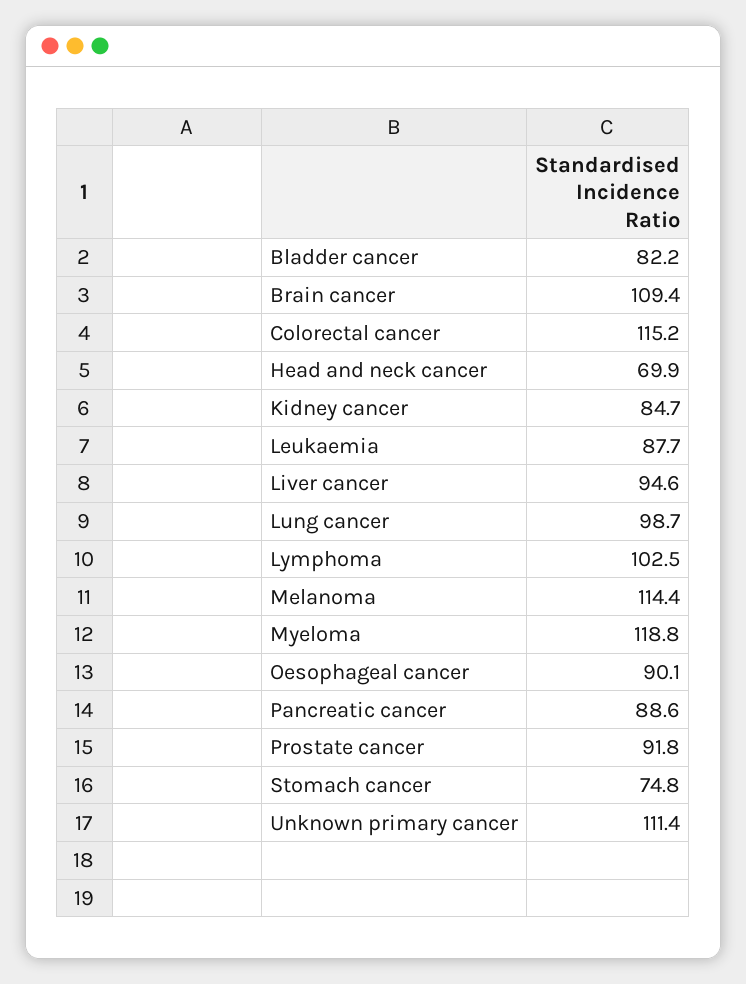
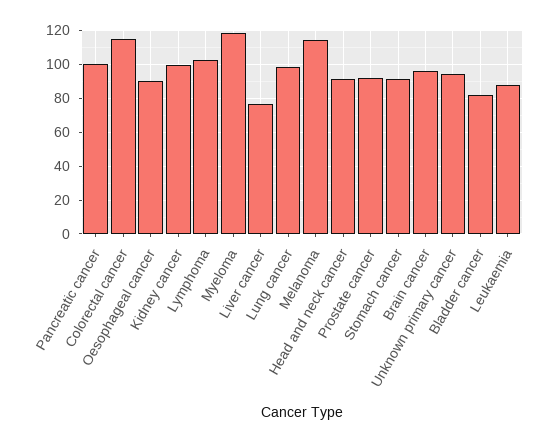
Brain cancer: 109.4 -> 95
Head and neck cancer: 69.9 -> 90
Kidney cancer: 84.7 -> 100
Liver cancer: 94.6 -> 75
Pancreatic cancer: 88.6 -> 100
Stomach cancer: 74.8 -> 90
Unknown primary cancer: 111.4 -> 95

